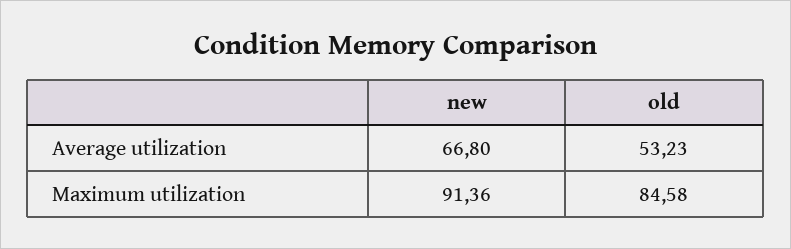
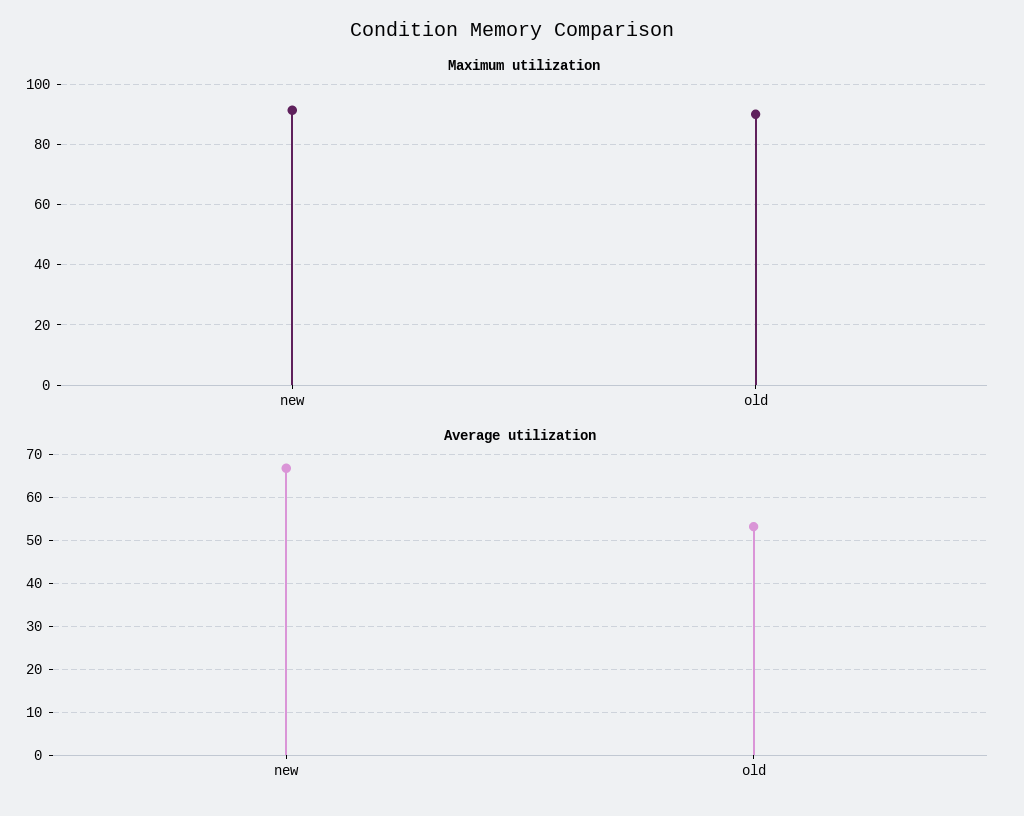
Maximum utilization, old: 84.58 -> 90

